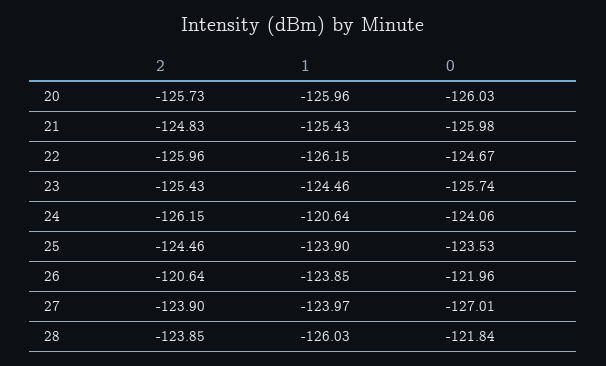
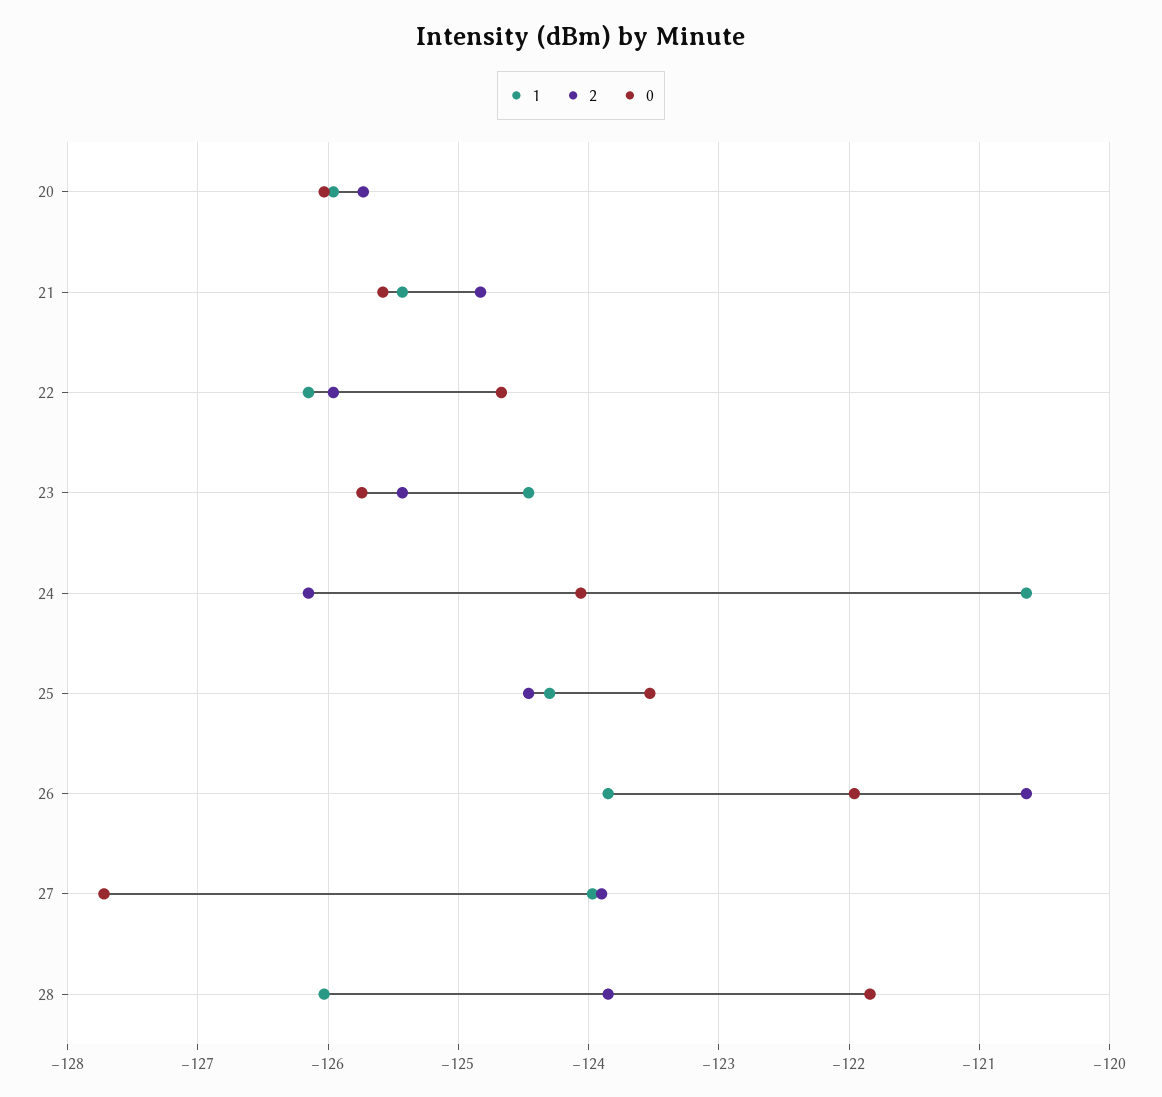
0, 21: -125.98 -> -125.6
1, 25: -123.9 -> -124.3
0, 27: -127.01 -> -127.7

